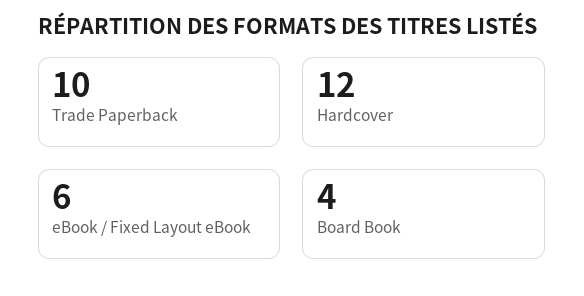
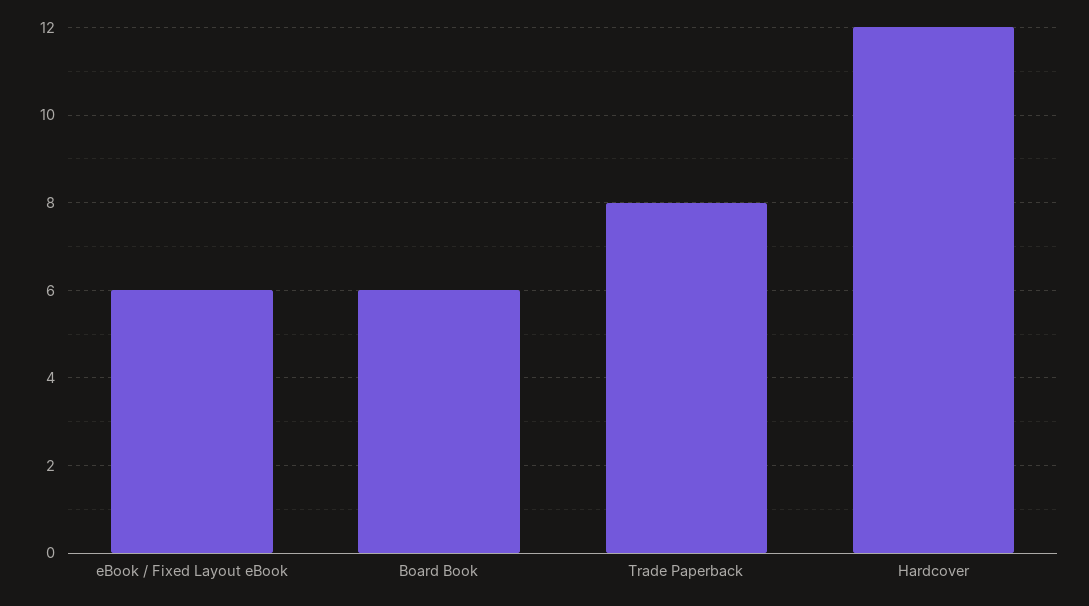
Trade Paperback: 10 -> 8
Board Book: 4 -> 6

